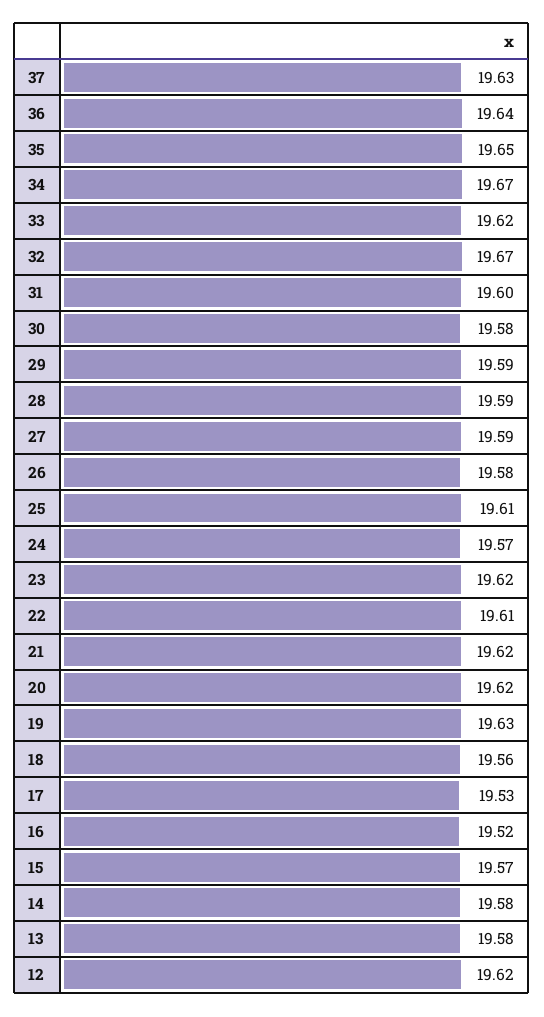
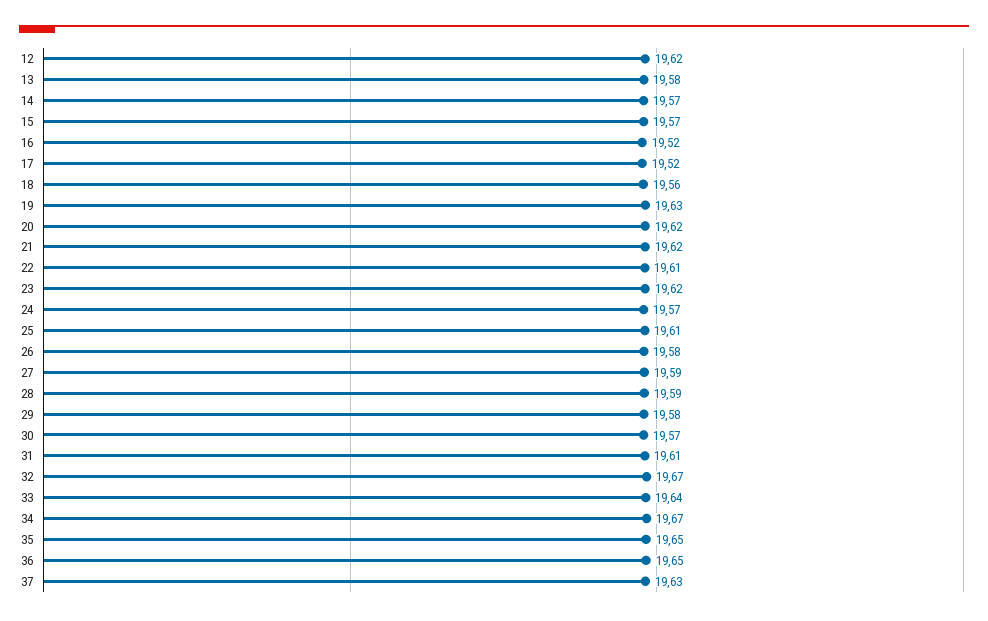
36: 19.64 -> 19.65
33: 19.62 -> 19.64
31: 19.6 -> 19.61
30: 19.58 -> 19.57
29: 19.59 -> 19.58
17: 19.53 -> 19.52
14: 19.58 -> 19.57

